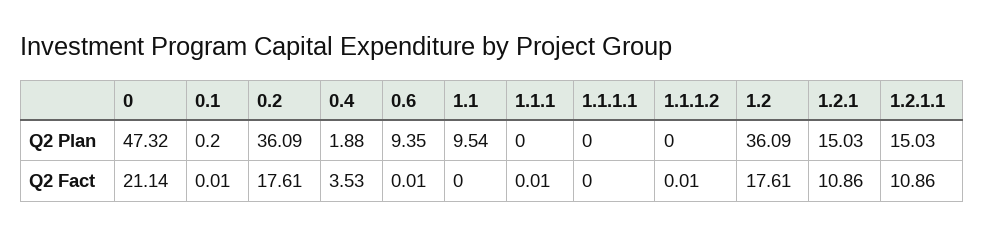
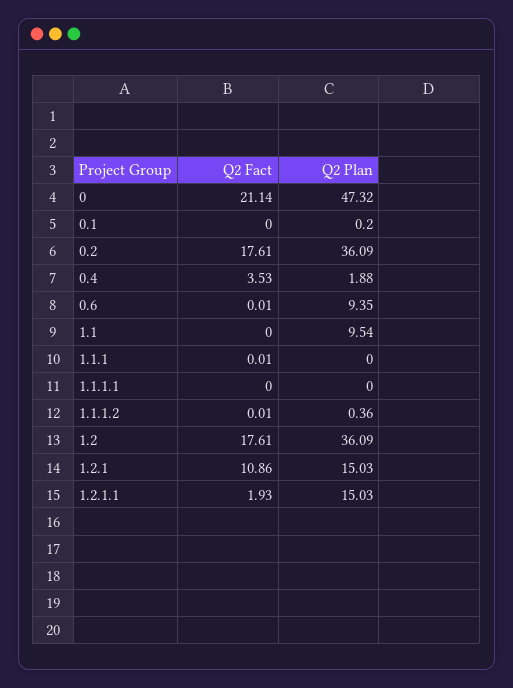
1.1.1.2, Q2 Plan: 0 -> 0.36
0.1, Q2 Fact: 0.01 -> 0
1.2.1.1, Q2 Fact: 10.86 -> 1.93

